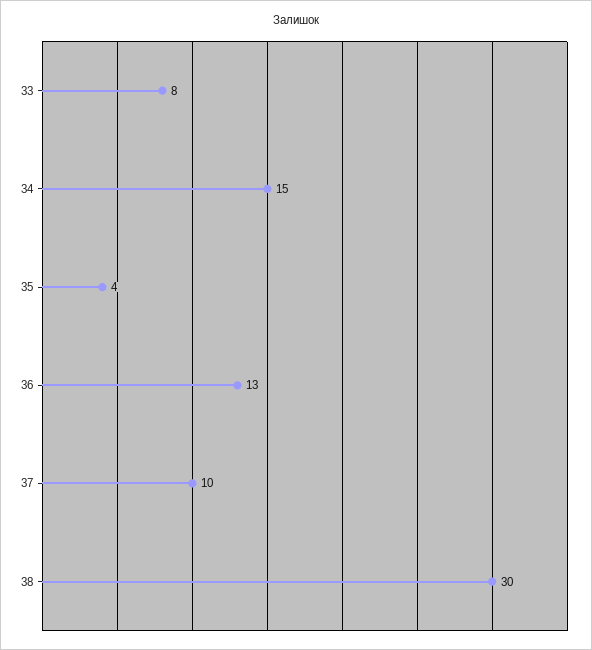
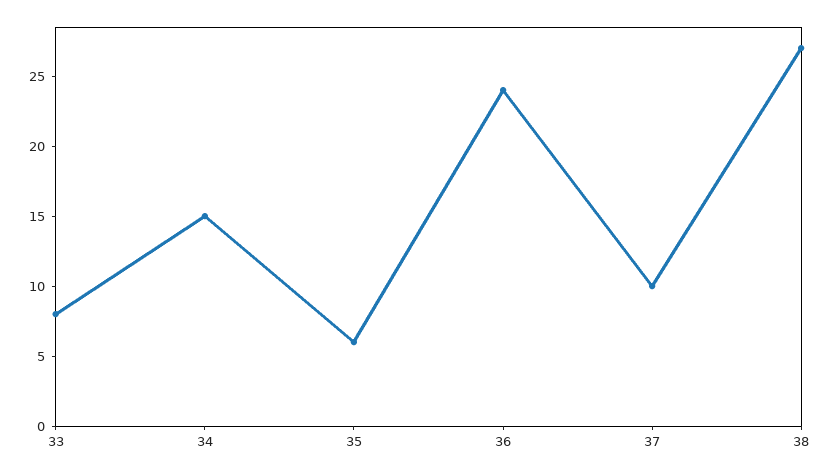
35: 4 -> 6
36: 13 -> 24
38: 30 -> 27

